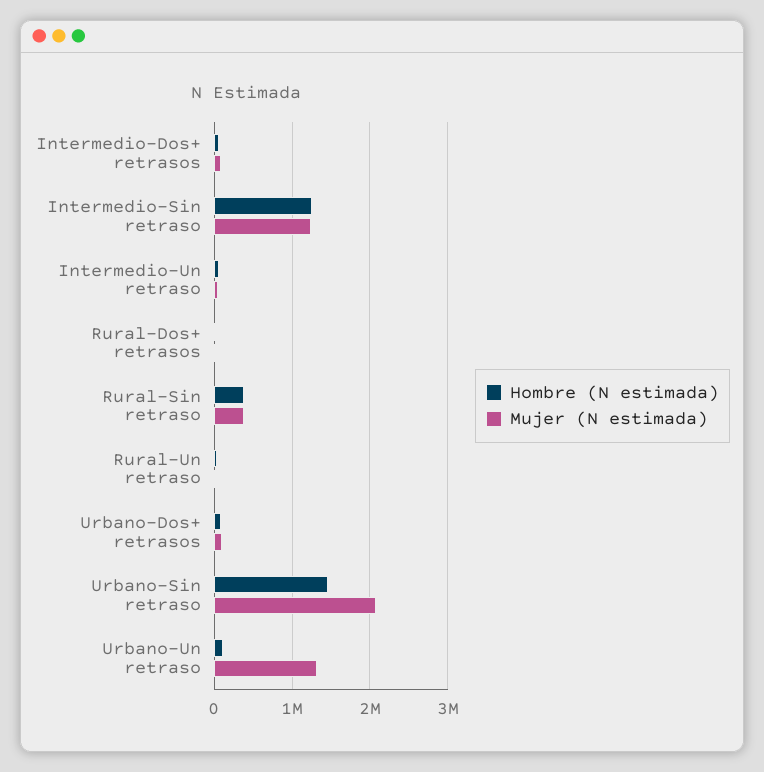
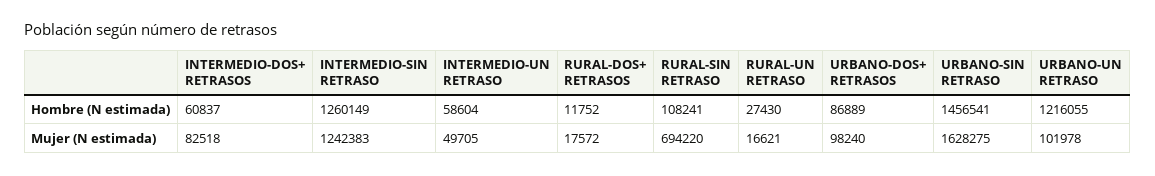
Hombre (N estimada), Rural-Sin retraso: 400000 -> 108241
Mujer (N estimada), Rural-Sin retraso: 400000 -> 694220
Mujer (N estimada), Urbano-Sin retraso: 2100000 -> 1628275
Hombre (N estimada), Urbano-Un retraso: 100000 -> 1216055
Mujer (N estimada), Urbano-Un retraso: 1300000 -> 101978

